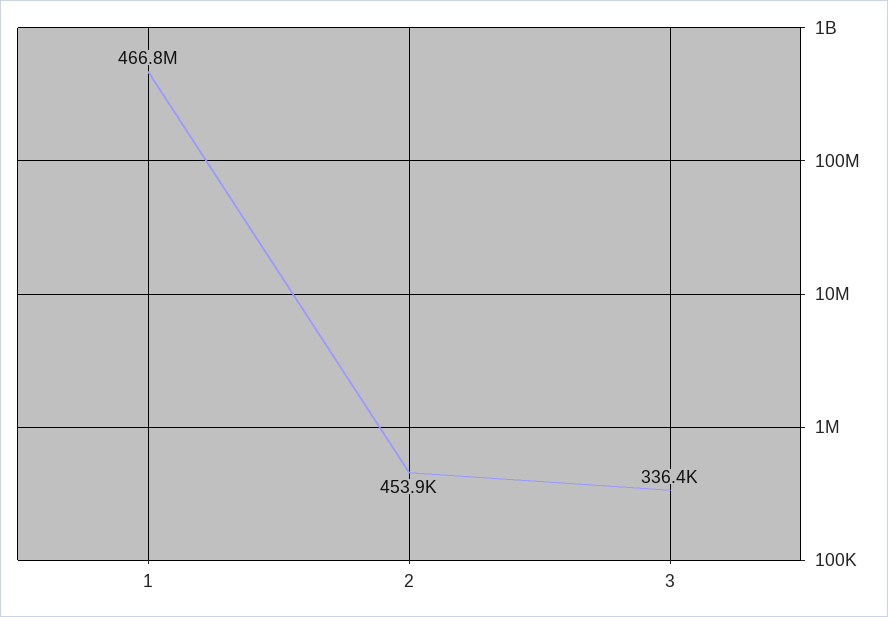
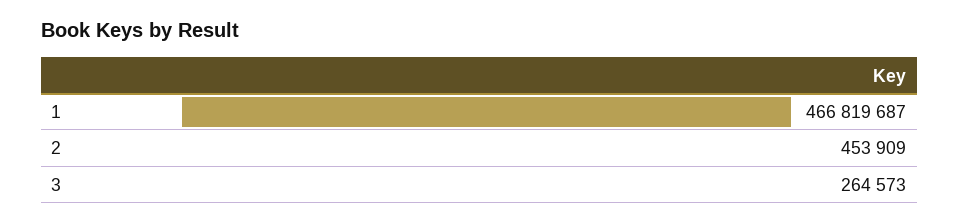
3: 336400 -> 264573

